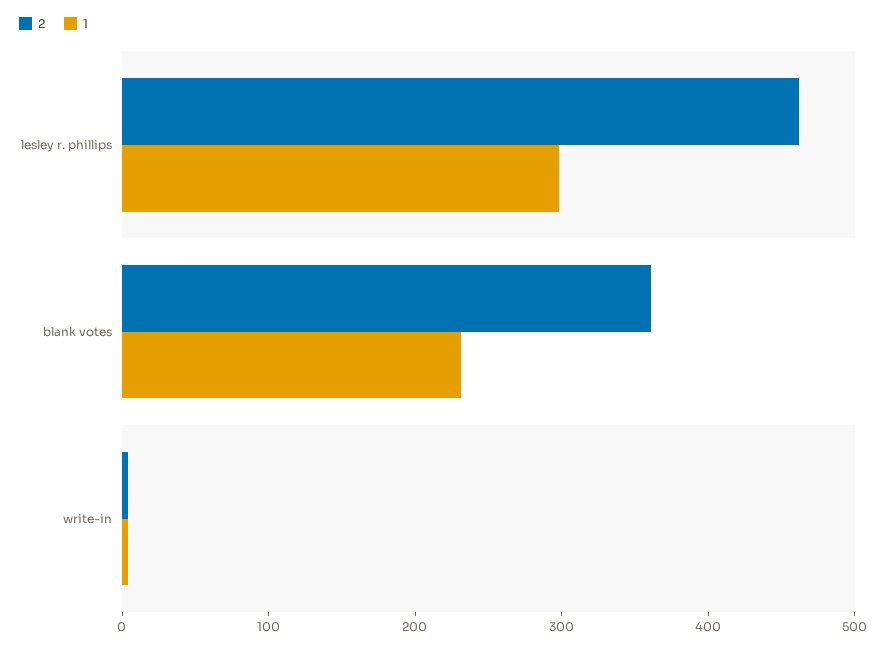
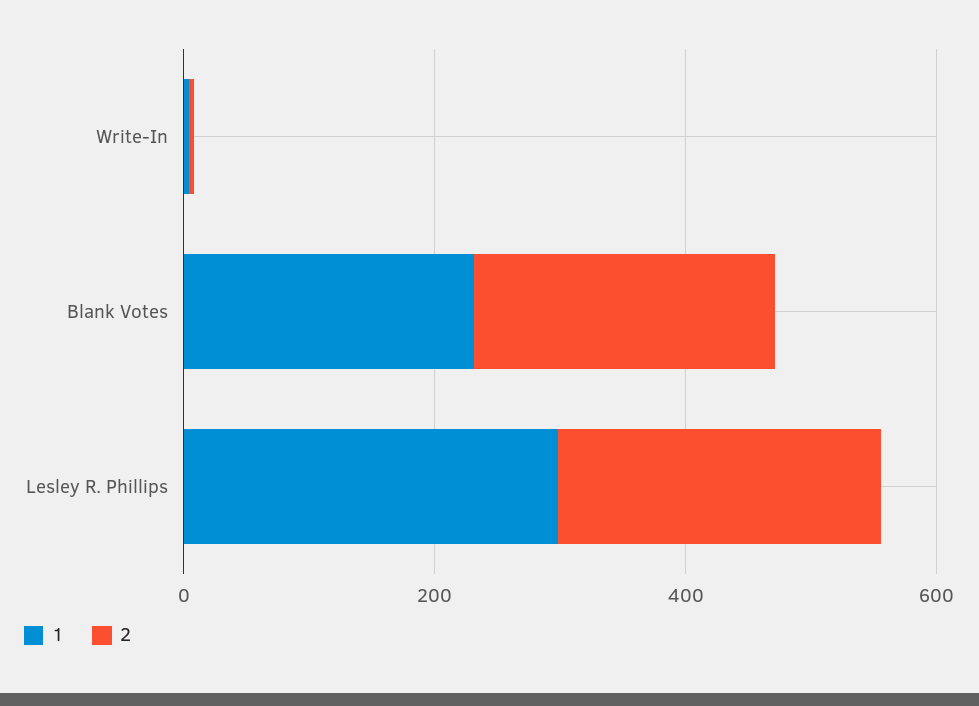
2, lesley r. phillips: 460 -> 250
2, blank votes: 360 -> 250

